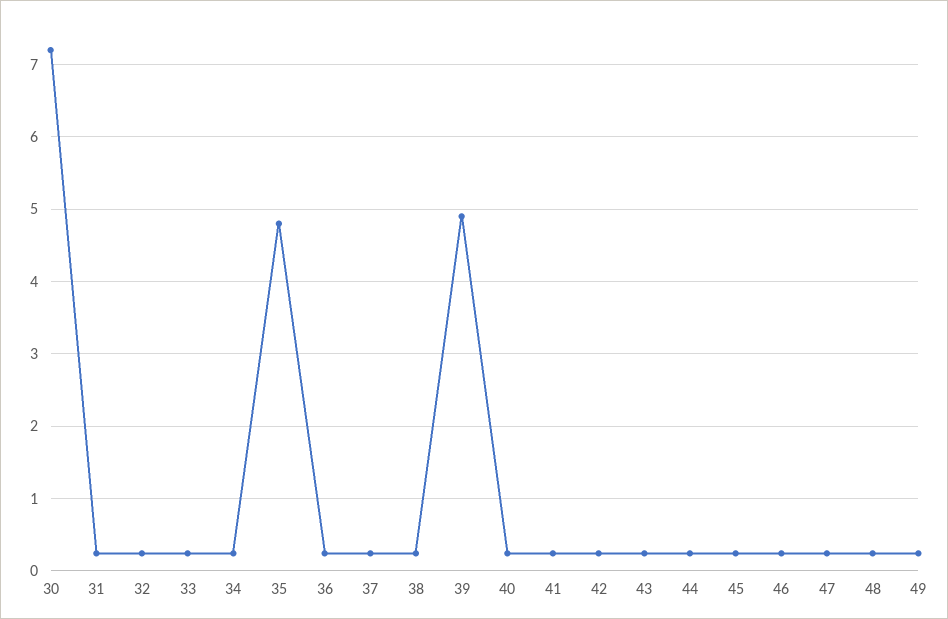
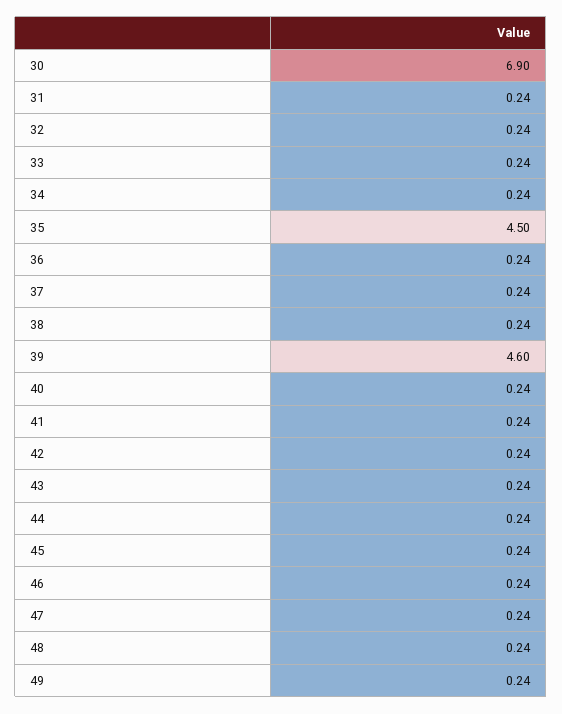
30: 7.2 -> 6.9
35: 4.8 -> 4.5
39: 4.9 -> 4.6

